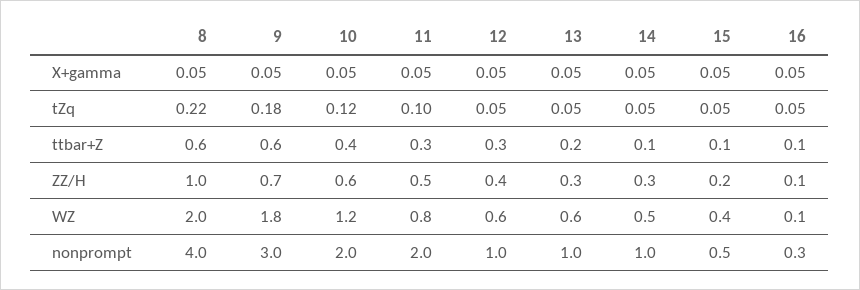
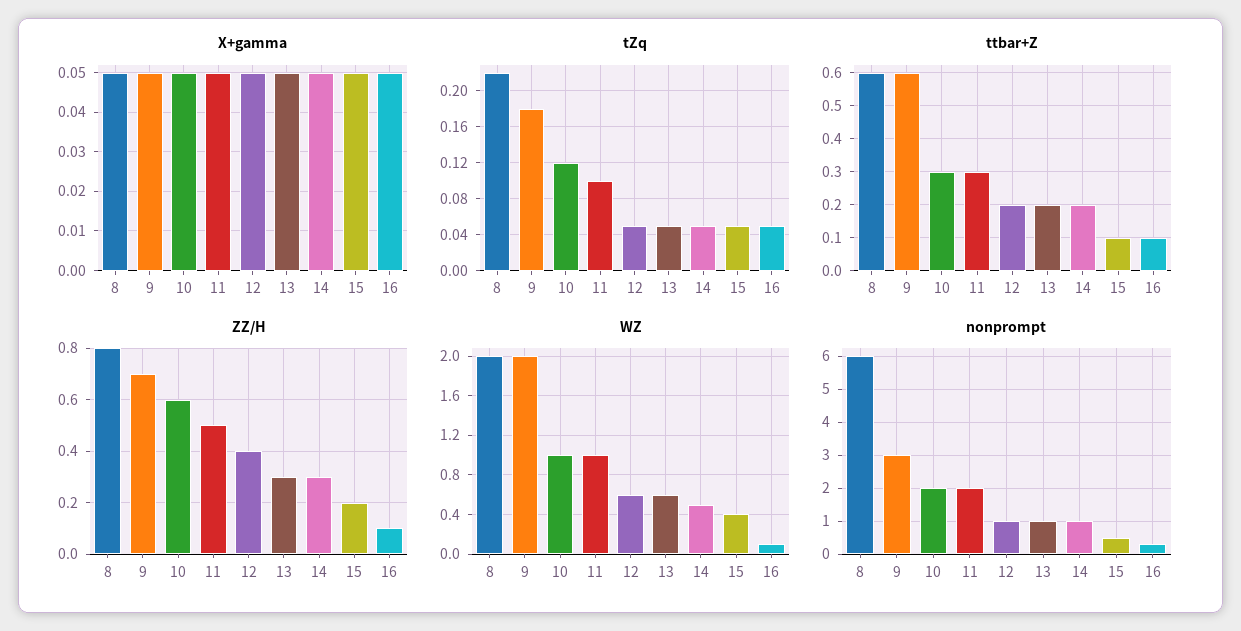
ttbar+Z, 10: 0.4 -> 0.3
ttbar+Z, 12: 0.3 -> 0.2
ttbar+Z, 14: 0.1 -> 0.2
ZZ/H, 8: 1 -> 0.8
WZ, 9: 1.8 -> 2
WZ, 10: 1.2 -> 1
WZ, 11: 0.8 -> 1
nonprompt, 8: 4 -> 6

